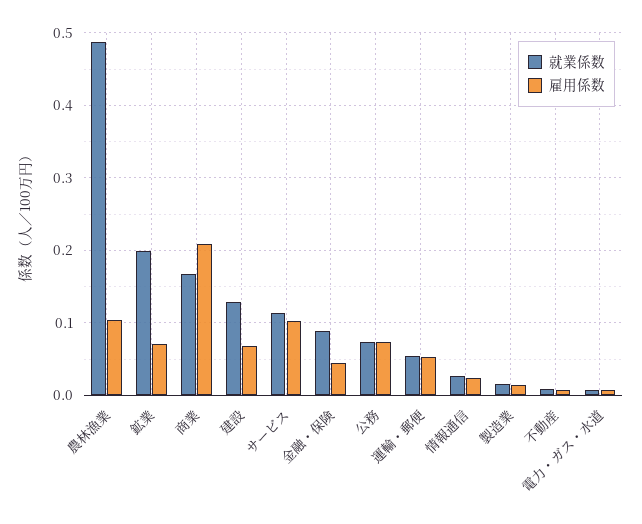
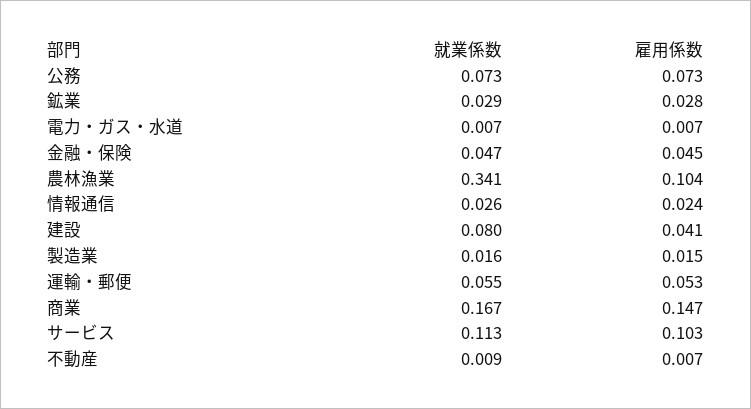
就業係数, 農林漁業: 0.49 -> 0.341
就業係数, 鉱業: 0.2 -> 0.029
雇用係数, 鉱業: 0.07 -> 0.028
雇用係数, 商業: 0.21 -> 0.147
就業係数, 建設: 0.13 -> 0.08
雇用係数, 建設: 0.07 -> 0.041
就業係数, 金融・保険: 0.09 -> 0.047

